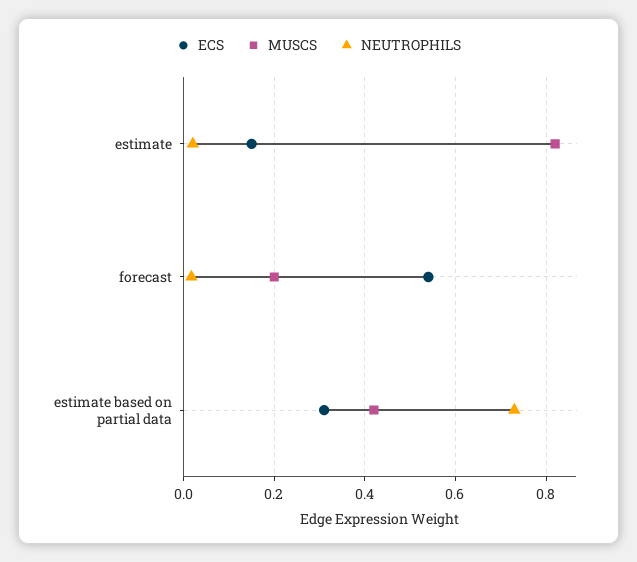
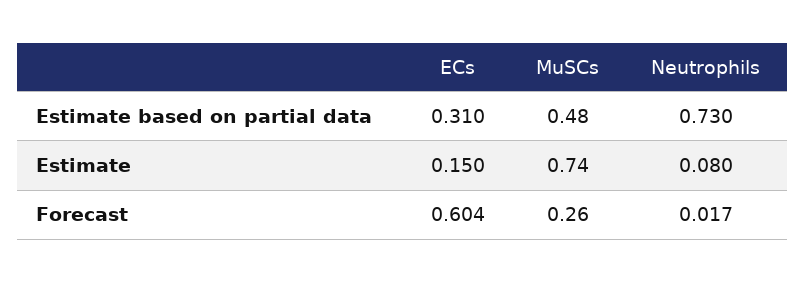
MUSCS, estimate: 0.82 -> 0.74
NEUTROPHILS, estimate: 0.02 -> 0.08
ECS, forecast: 0.54 -> 0.604
MUSCS, forecast: 0.2 -> 0.26
MUSCS, estimate based on partial data: 0.42 -> 0.48

